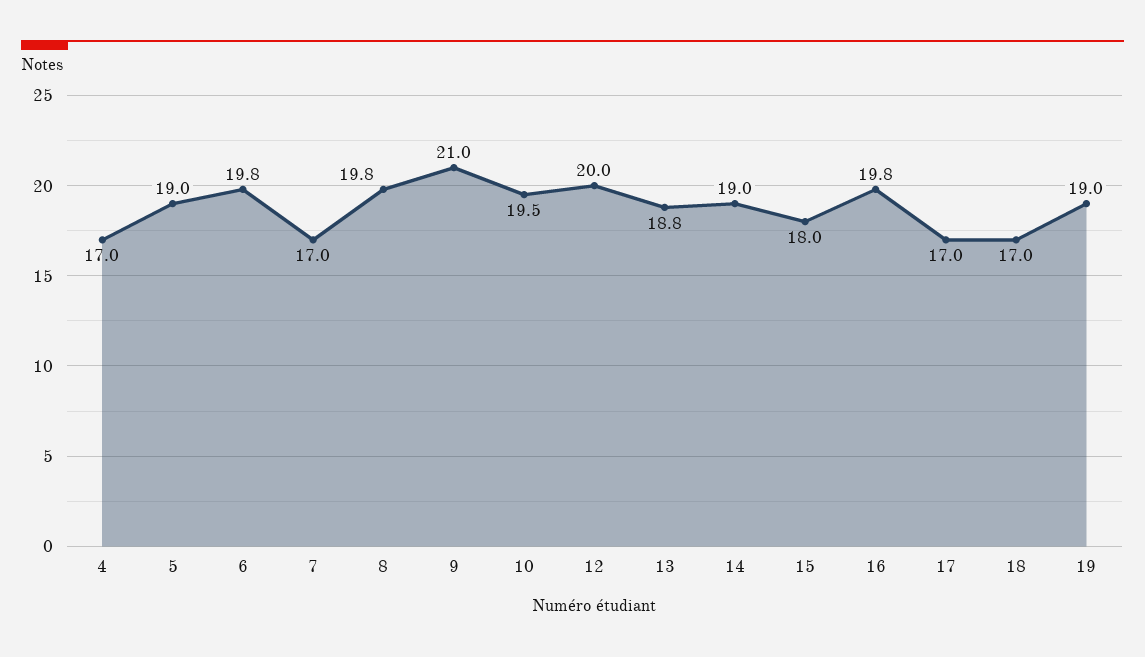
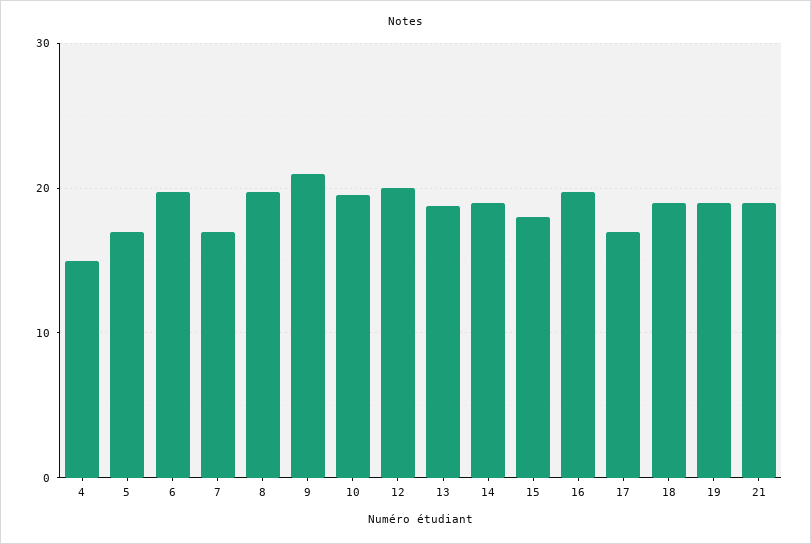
4: 17 -> 15
5: 19 -> 17
18: 17 -> 19
21: none -> 19

